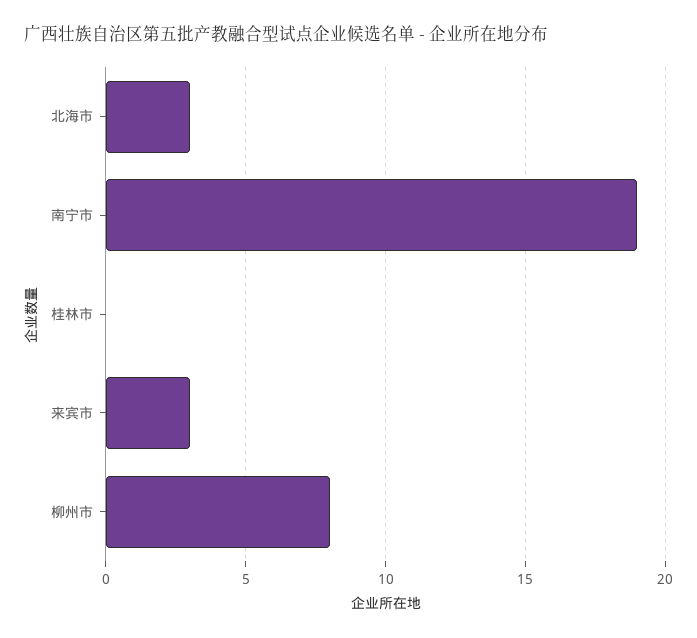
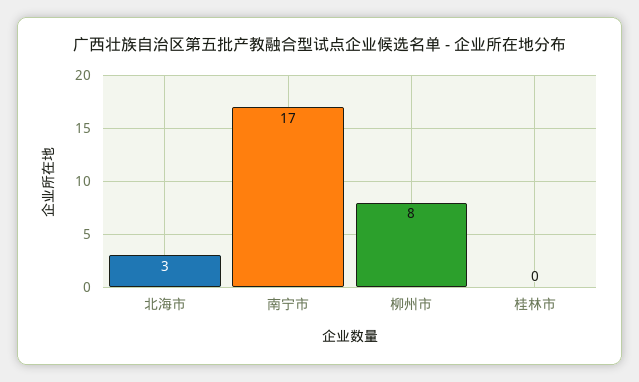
南宁市: 19 -> 17
来宾市: 3 -> none

